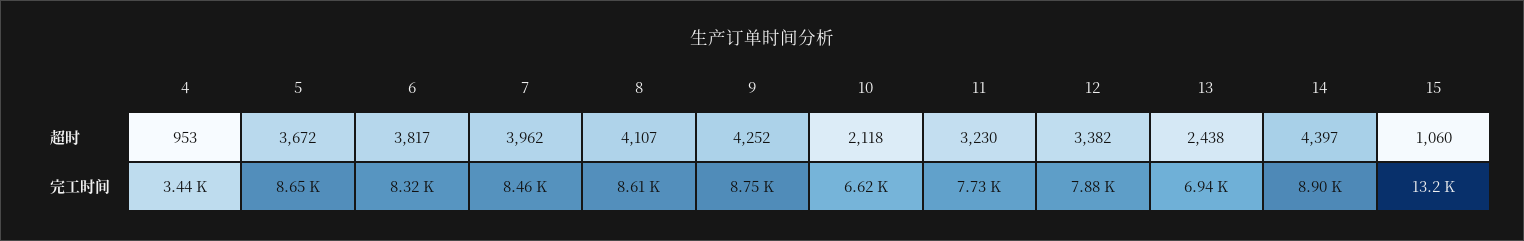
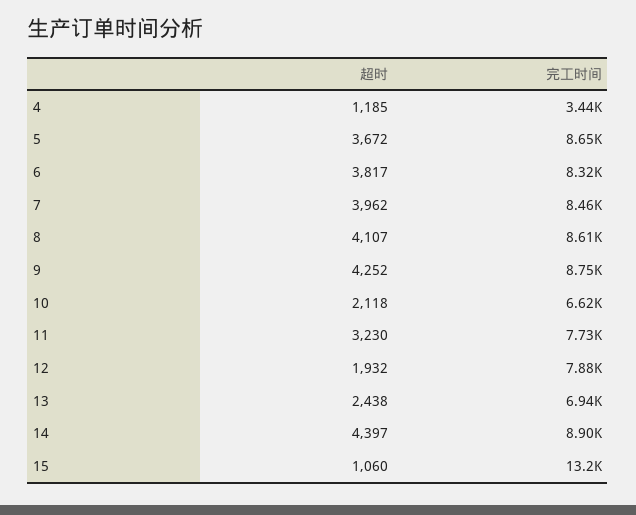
4, 超时: 953 -> 1185
12, 超时: 3382 -> 1932

